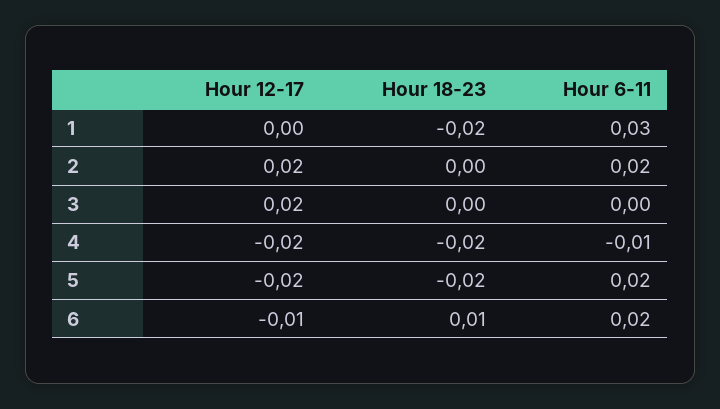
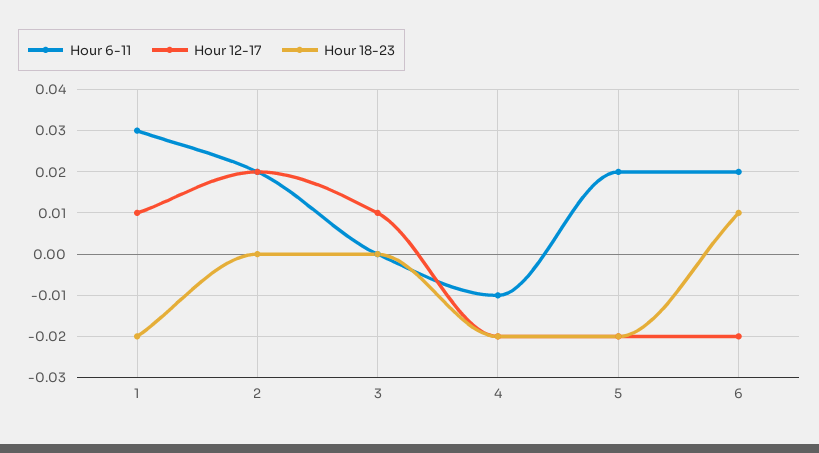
Hour 12-17, 1: 0 -> 0.01
Hour 12-17, 3: 0.02 -> 0.01
Hour 12-17, 6: -0.01 -> -0.02

